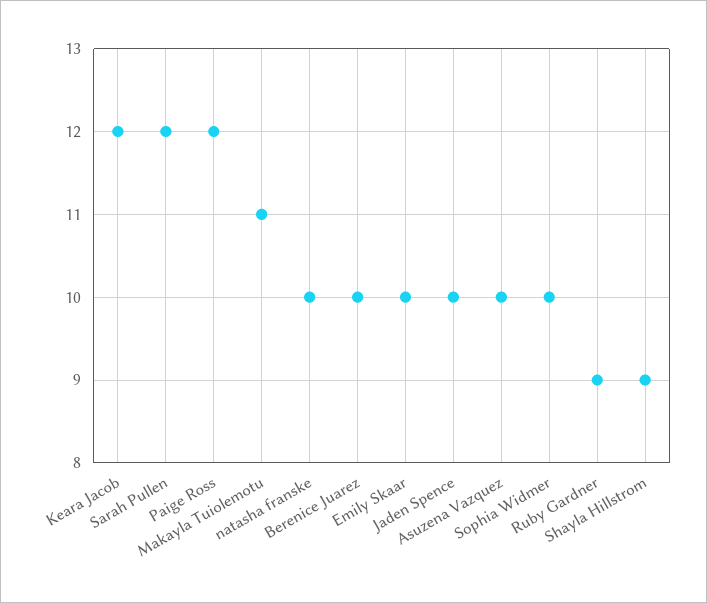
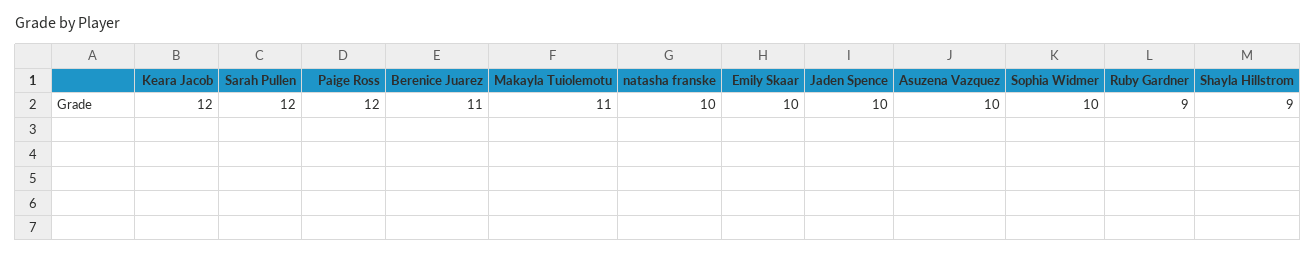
Berenice Juarez: 10 -> 11

